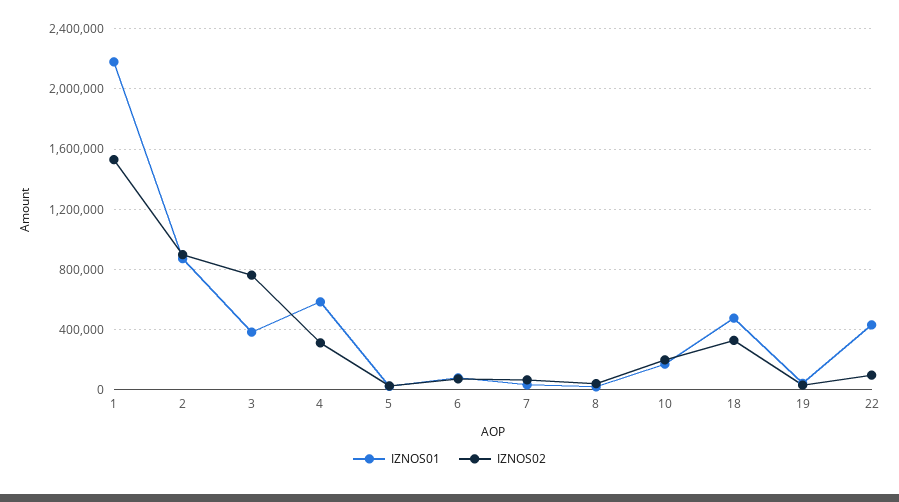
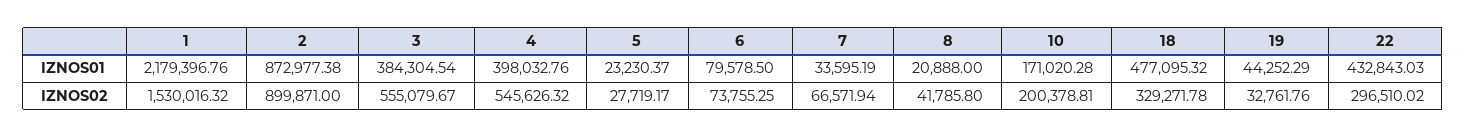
IZNOS02, 3: 750000 -> 555079.67
IZNOS01, 4: 600000 -> 398032.76
IZNOS02, 4: 300000 -> 545626.32
IZNOS02, 22: 100000 -> 296510.02

